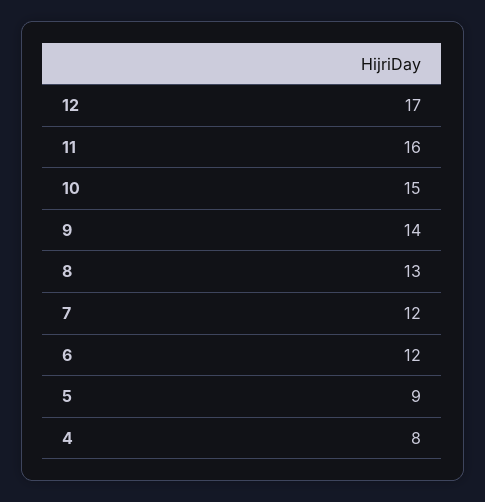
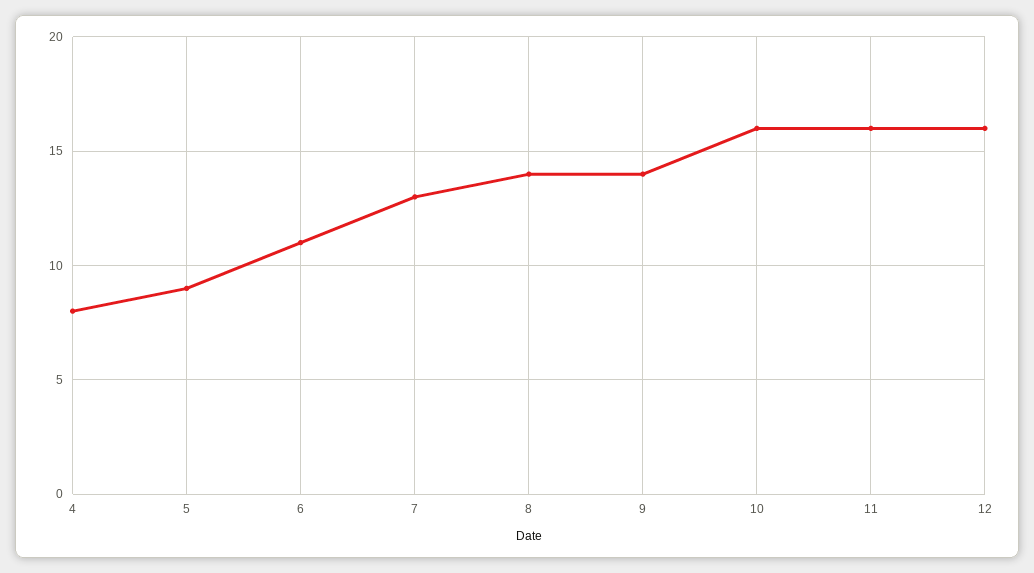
12: 17 -> 16
10: 15 -> 16
8: 13 -> 14
7: 12 -> 13
6: 12 -> 11

